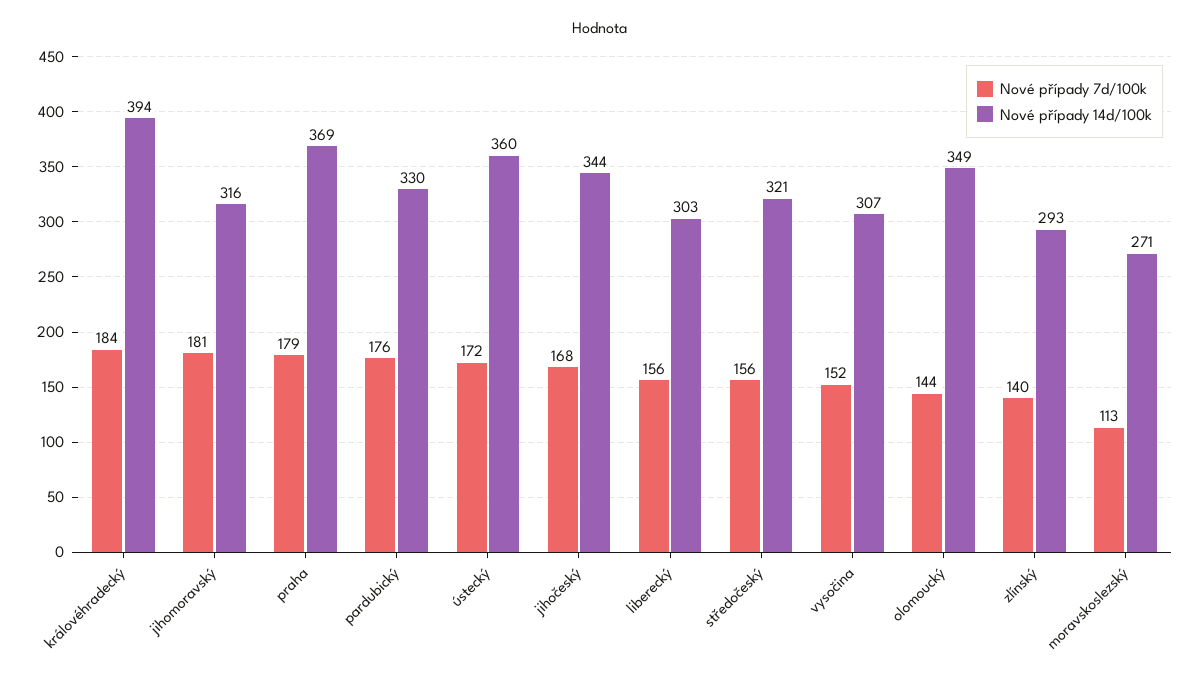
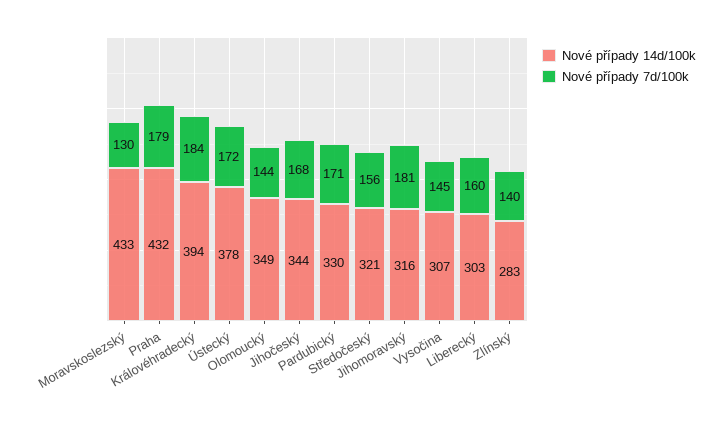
Nové případy 14d/100k, praha: 369 -> 432
Nové případy 7d/100k, pardubický: 176 -> 171
Nové případy 14d/100k, ústecký: 360 -> 378
Nové případy 7d/100k, liberecký: 156 -> 160
Nové případy 7d/100k, vysočina: 152 -> 145
Nové případy 14d/100k, zlínský: 293 -> 283
Nové případy 7d/100k, moravskoslezský: 113 -> 130
Nové případy 14d/100k, moravskoslezský: 271 -> 433

